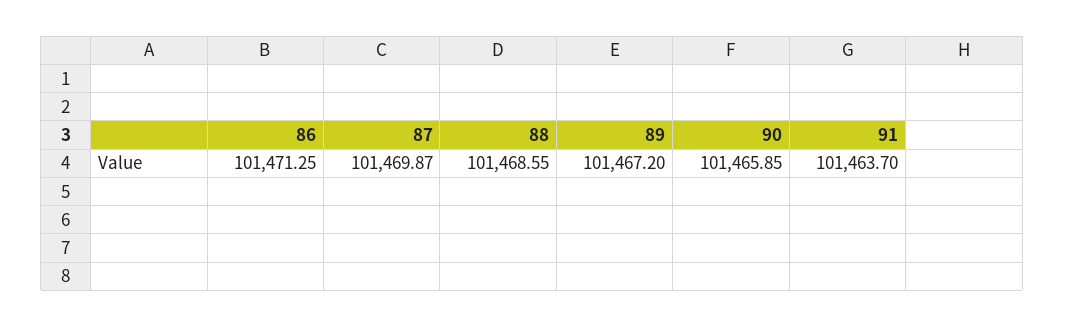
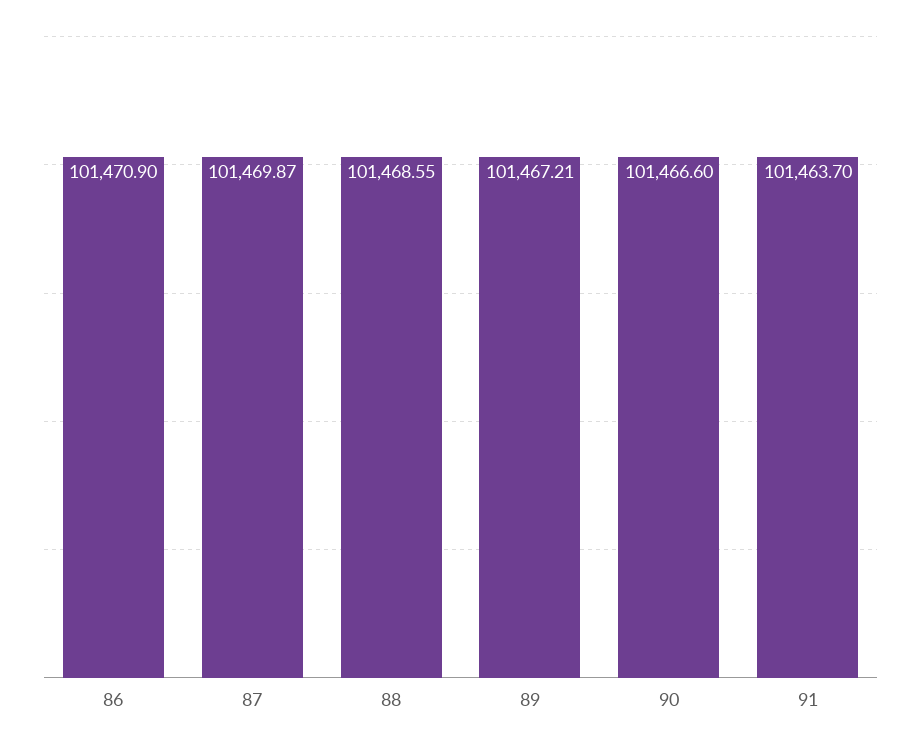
86: 101471.25 -> 101470.9
89: 101467.2 -> 101467.21
90: 101465.85 -> 101466.6

